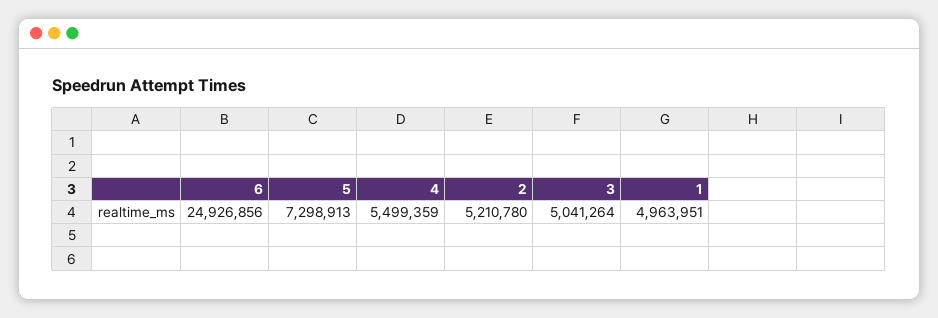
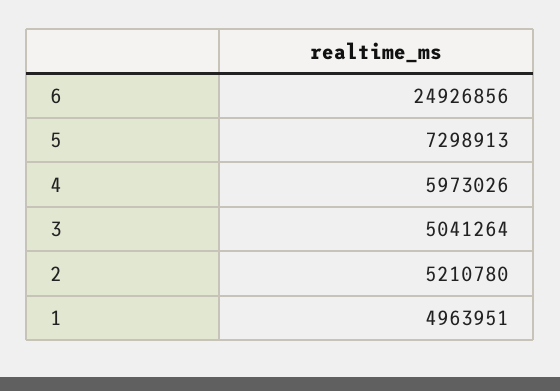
4: 5499359 -> 5973026

